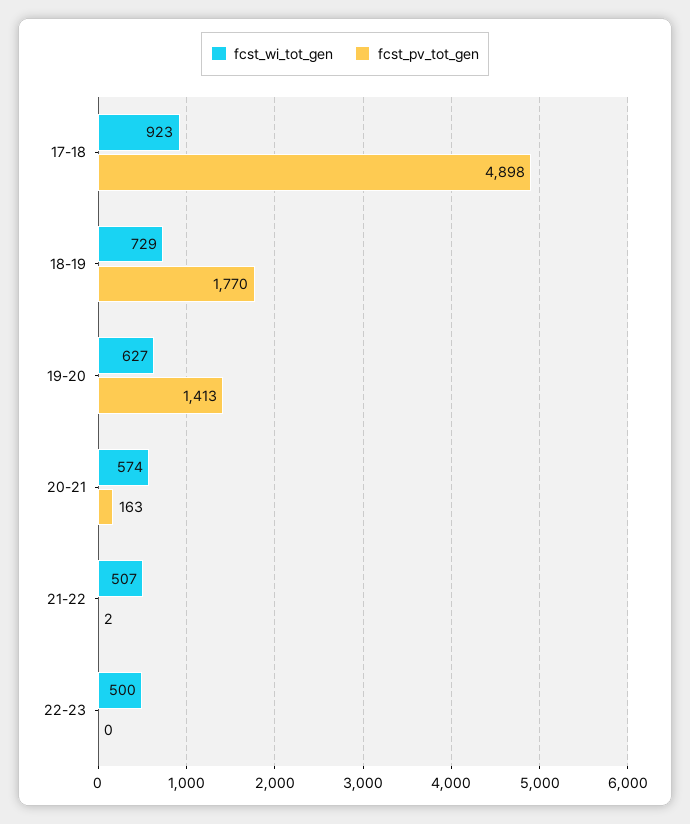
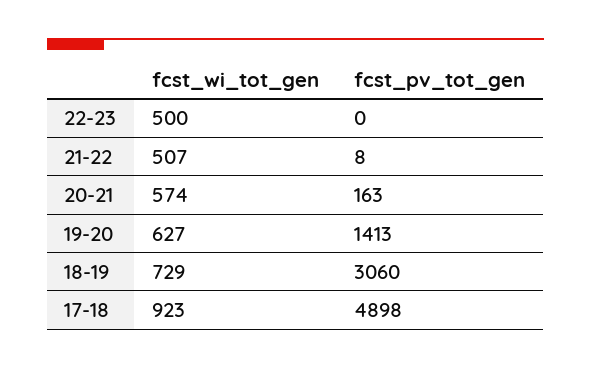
fcst_pv_tot_gen, 18-19: 1770 -> 3060
fcst_pv_tot_gen, 21-22: 2 -> 8

